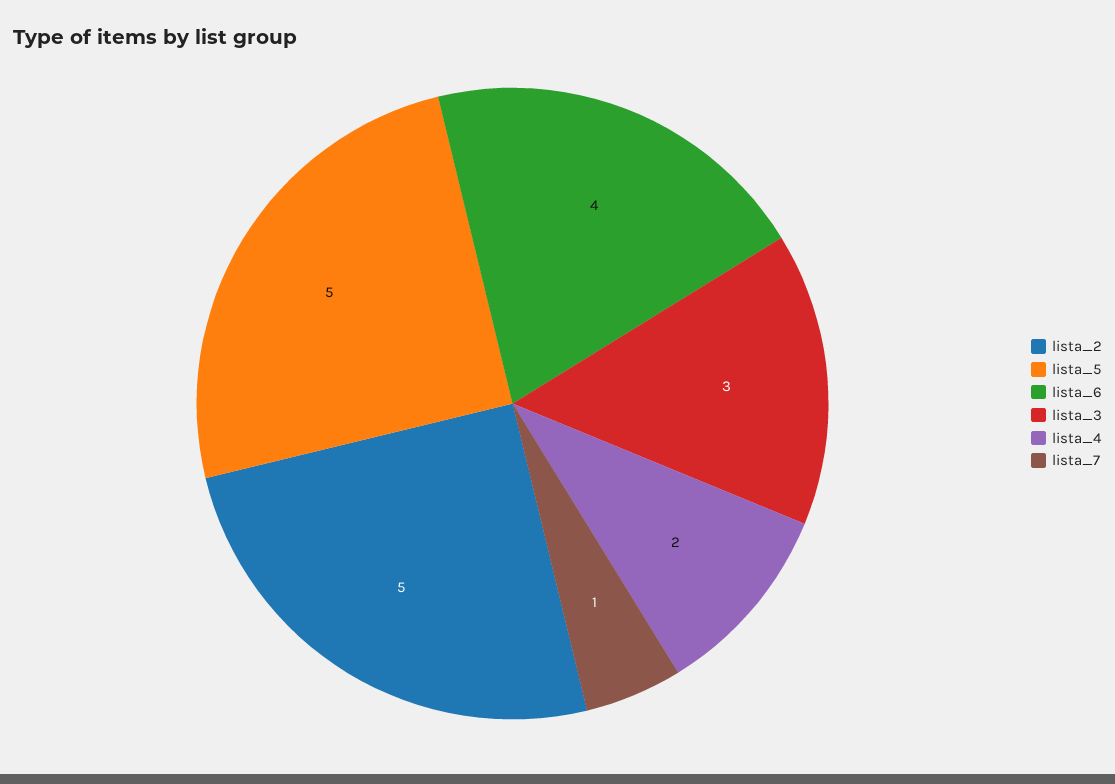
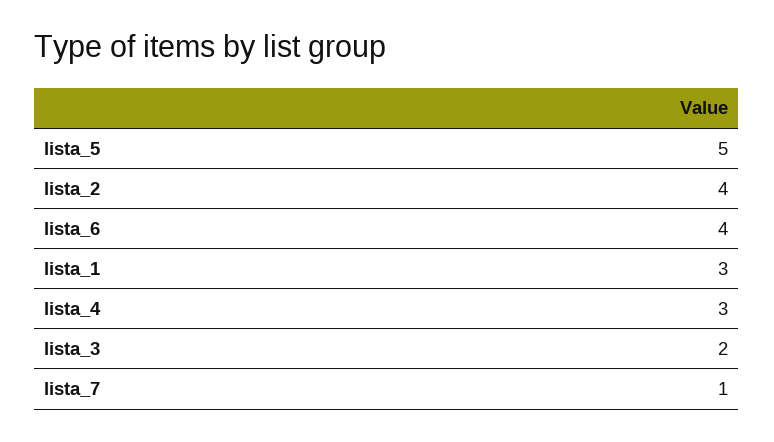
lista_2: 5 -> 4
lista_3: 3 -> 2
lista_4: 2 -> 3
lista_1: none -> 3

